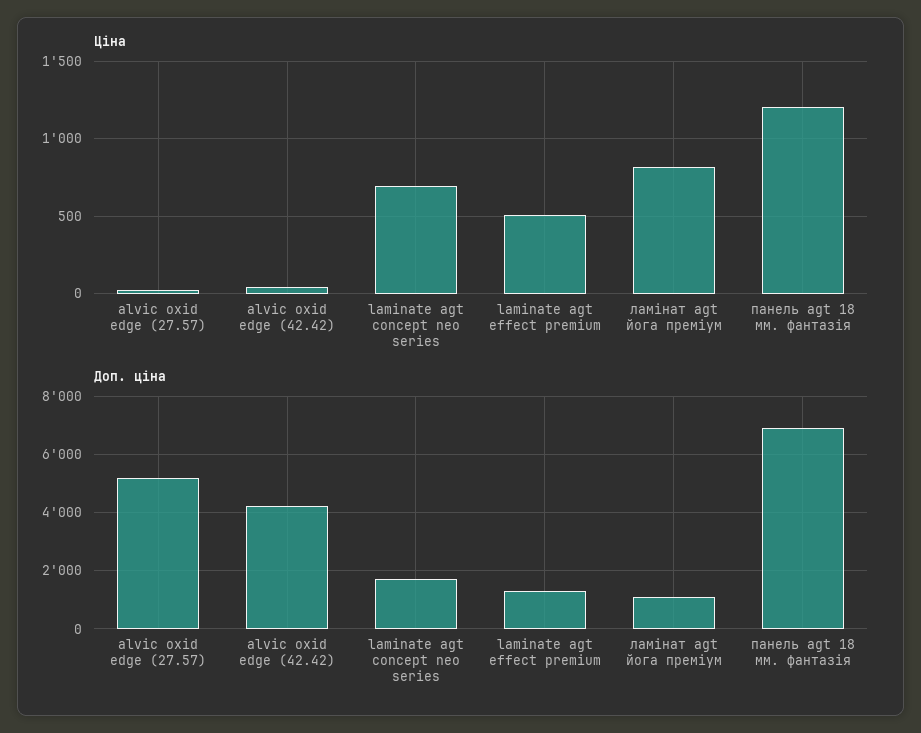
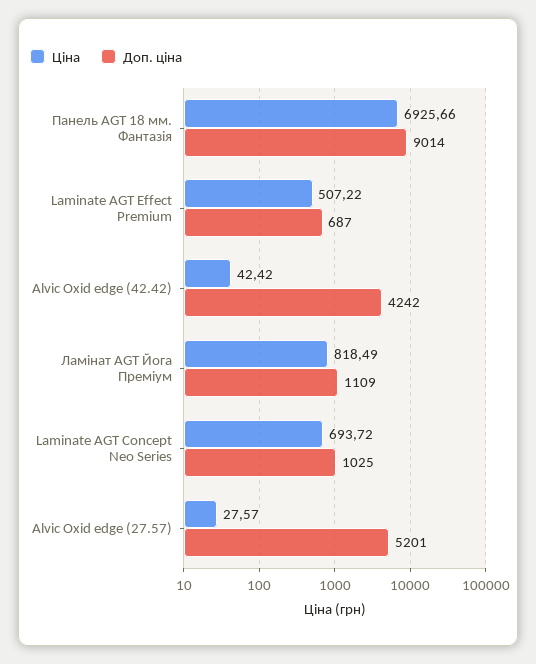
Ціна, панель agt 18 мм. фантазія: 1200 -> 6925.66
Доп. ціна, laminate agt concept neo series: 1750 -> 1025
Доп. ціна, laminate agt effect premium: 1250 -> 687
Доп. ціна, панель agt 18 мм. фантазія: 7000 -> 9014

